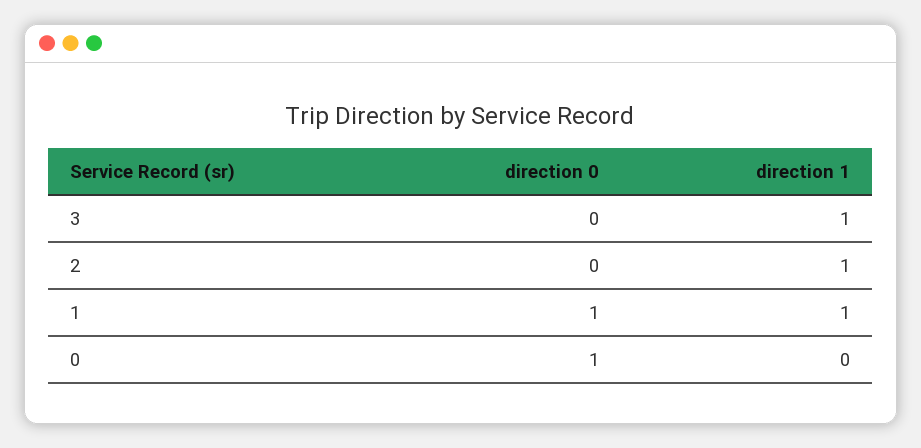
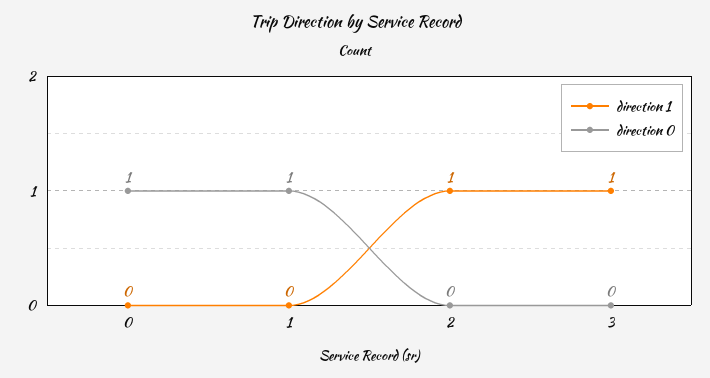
direction 1, 1: 1 -> 0

